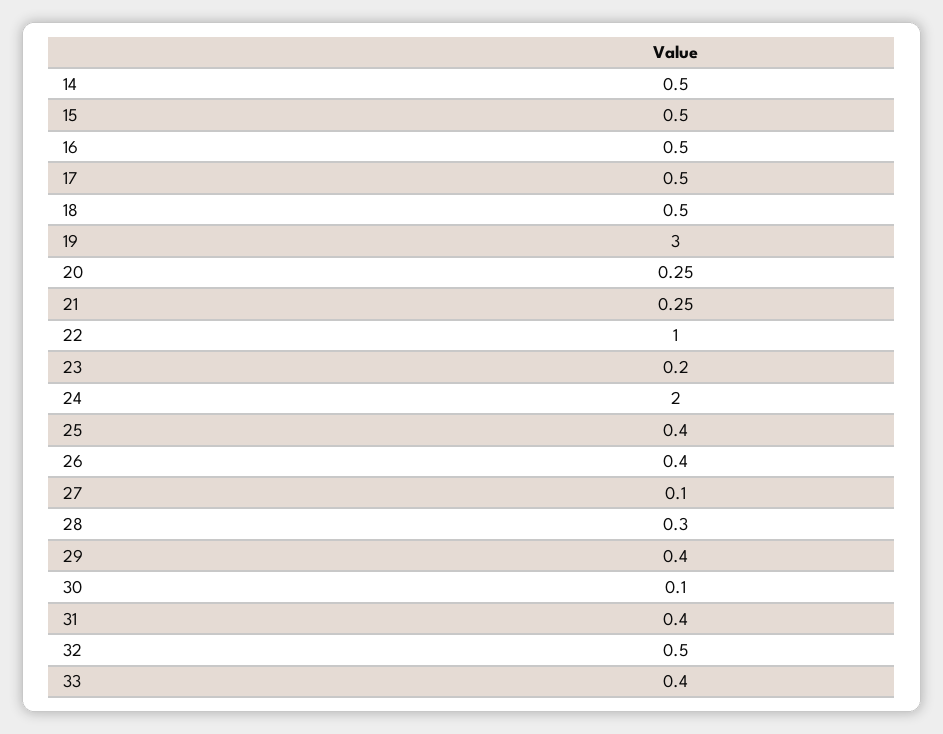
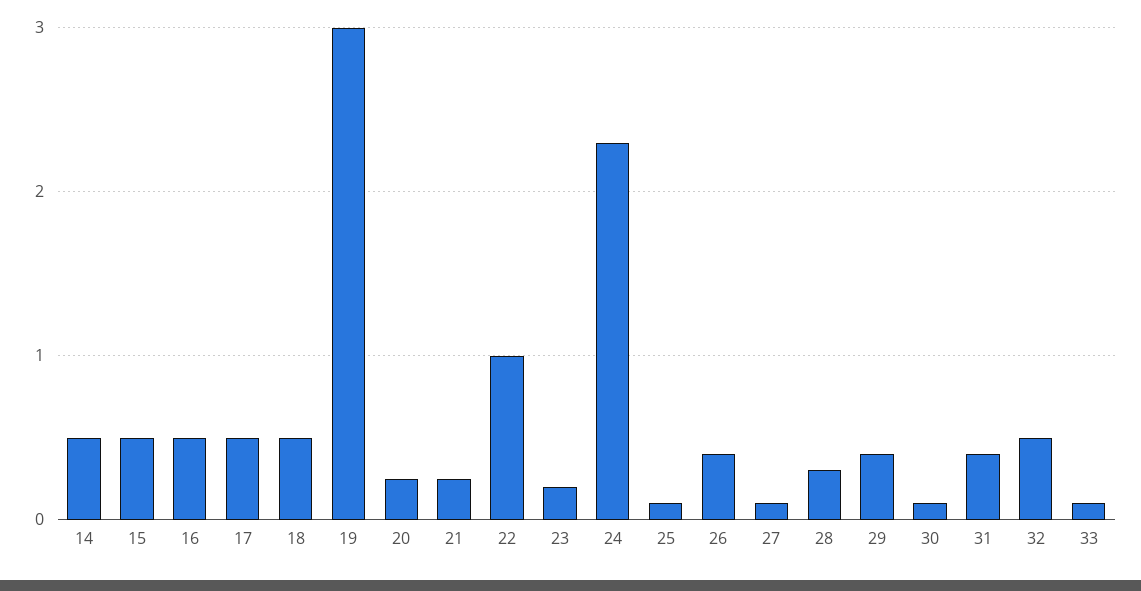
24: 2 -> 2.3
25: 0.4 -> 0.1
33: 0.4 -> 0.1

